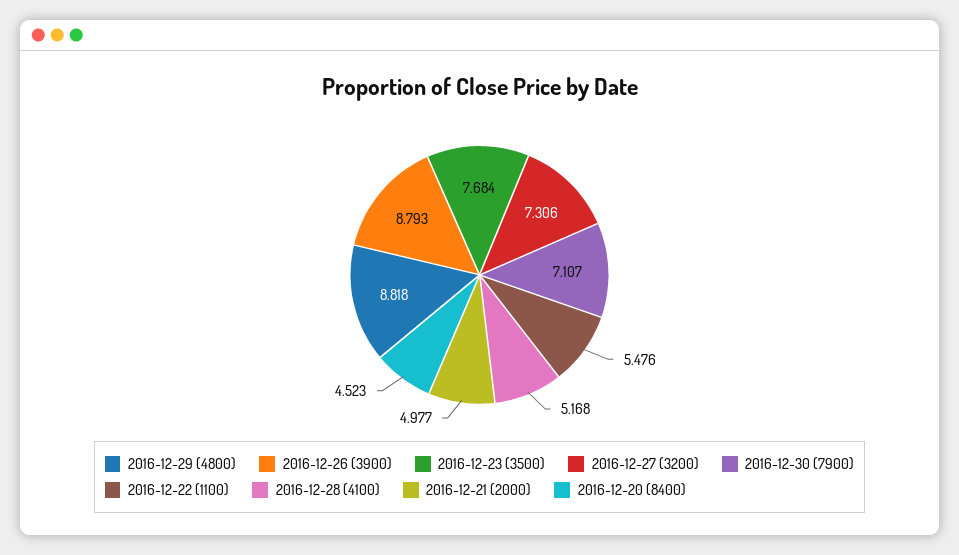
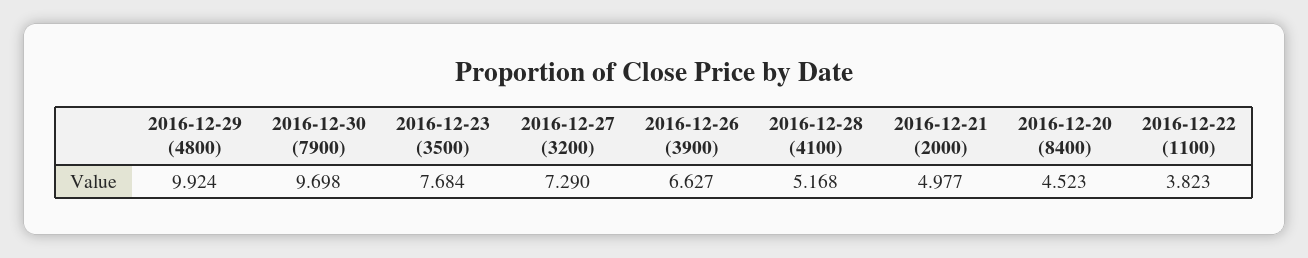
2016-12-29 (4800): 8.818 -> 9.924
2016-12-26 (3900): 8.793 -> 6.627
2016-12-27 (3200): 7.306 -> 7.29
2016-12-30 (7900): 7.107 -> 9.698
2016-12-22 (1100): 5.476 -> 3.823

